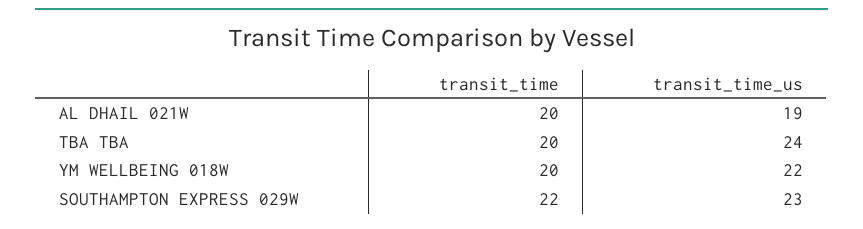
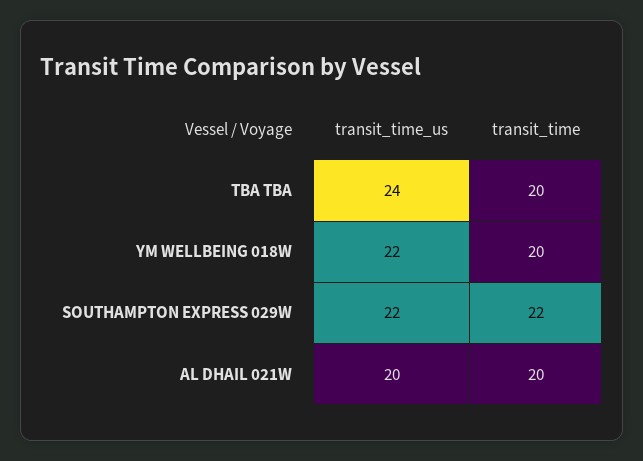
transit_time_us, AL DHAIL 021W: 19 -> 20
transit_time_us, SOUTHAMPTON EXPRESS 029W: 23 -> 22

